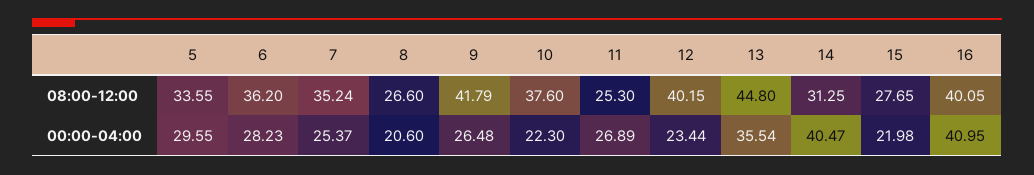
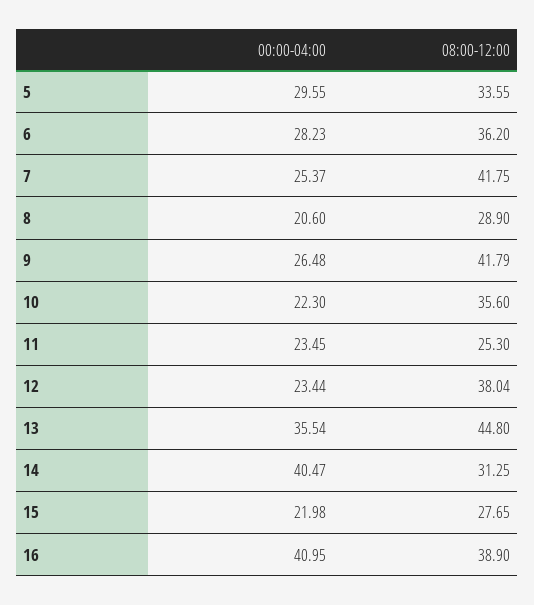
7, 08:00-12:00: 35.24 -> 41.75
8, 08:00-12:00: 26.6 -> 28.9
10, 08:00-12:00: 37.6 -> 35.6
12, 08:00-12:00: 40.15 -> 38.04
16, 08:00-12:00: 40.05 -> 38.9
11, 00:00-04:00: 26.89 -> 23.45

